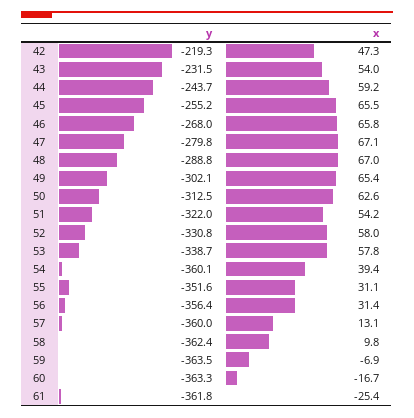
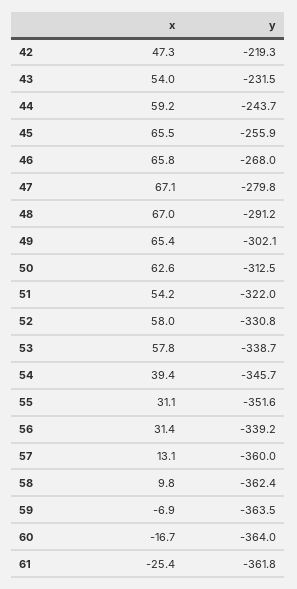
y, 45: -255.2 -> -255.9
y, 48: -288.8 -> -291.2
y, 54: -360.1 -> -345.7
y, 56: -356.4 -> -339.2
y, 60: -363.3 -> -364

